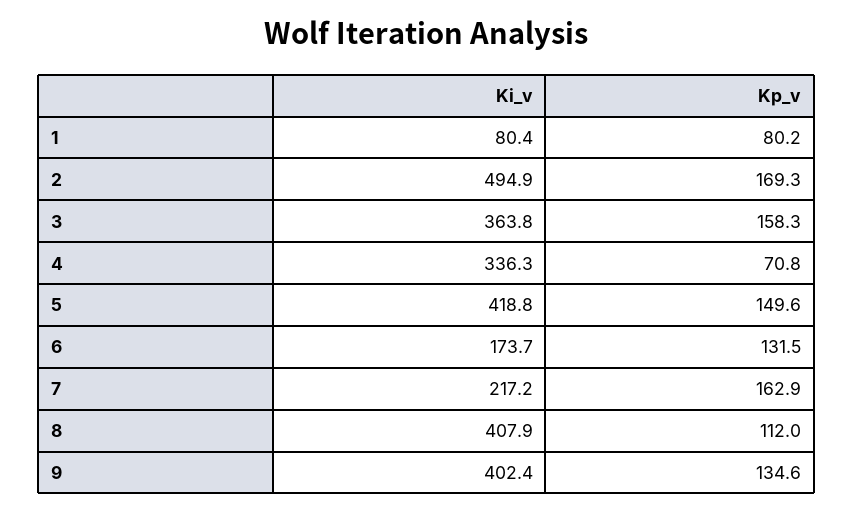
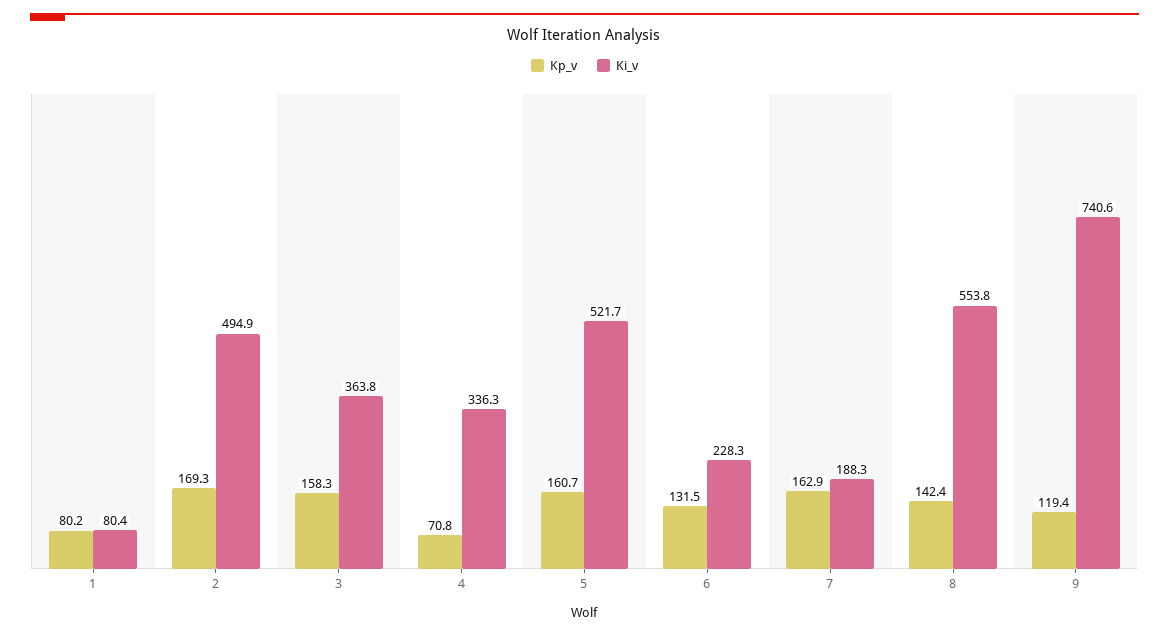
Ki_v, 5: 418.8 -> 521.7
Kp_v, 5: 149.6 -> 160.7
Ki_v, 6: 173.7 -> 228.3
Ki_v, 7: 217.2 -> 188.3
Ki_v, 8: 407.9 -> 553.8
Kp_v, 8: 112 -> 142.4
Ki_v, 9: 402.4 -> 740.6
Kp_v, 9: 134.6 -> 119.4

